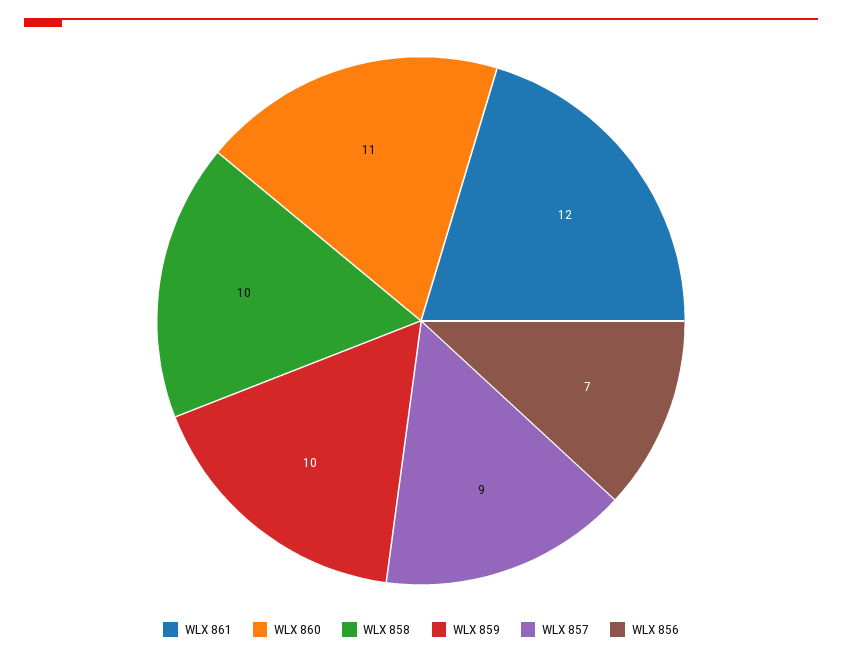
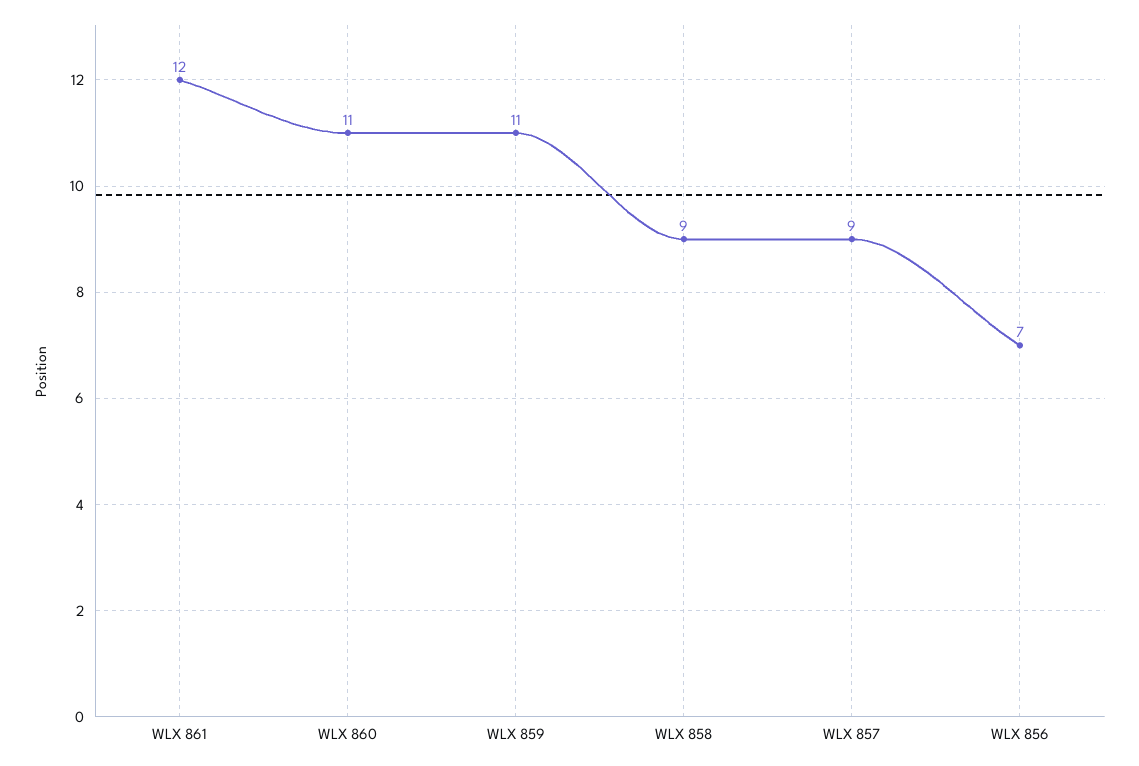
WLX 858: 10 -> 9
WLX 859: 10 -> 11

